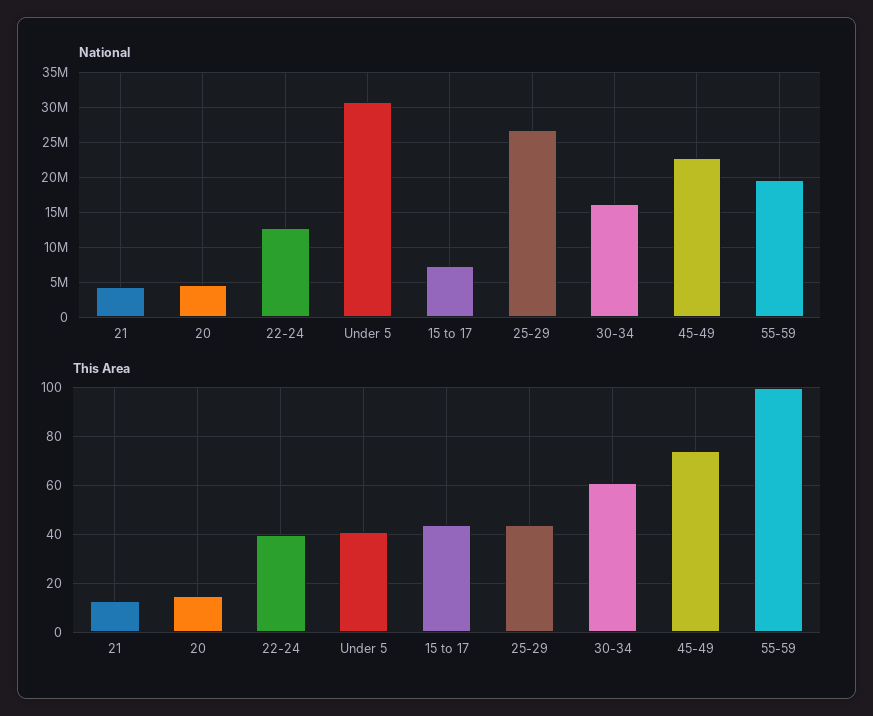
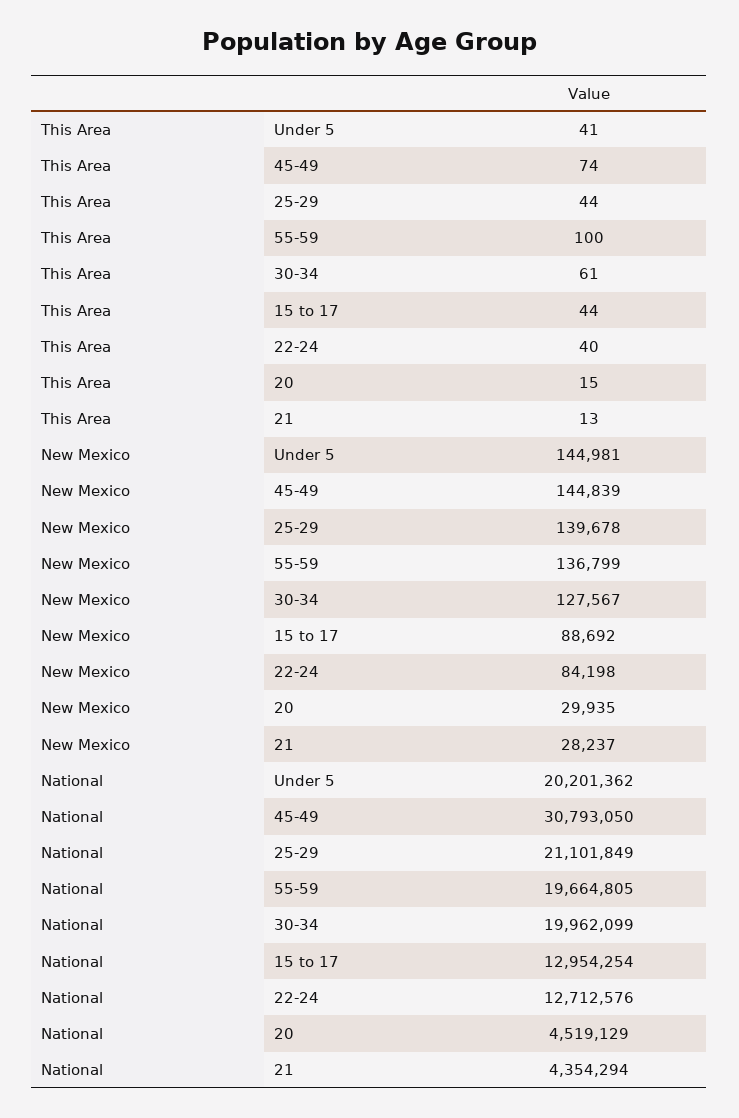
National, Under 5: 31000000 -> 20201362
National, 15 to 17: 7000000 -> 12954254
National, 25-29: 27000000 -> 21101849
National, 30-34: 16000000 -> 19962099
National, 45-49: 23000000 -> 30793050
New Mexico, Under 5: none -> 144981
New Mexico, 45-49: none -> 144839
New Mexico, 25-29: none -> 139678
New Mexico, 55-59: none -> 136799
New Mexico, 30-34: none -> 127567
New Mexico, 15 to 17: none -> 88692
New Mexico, 22-24: none -> 84198
New Mexico, 20: none -> 29935
New Mexico, 21: none -> 28237

